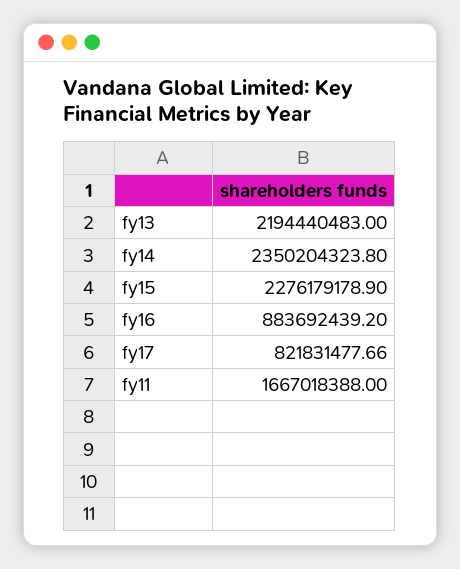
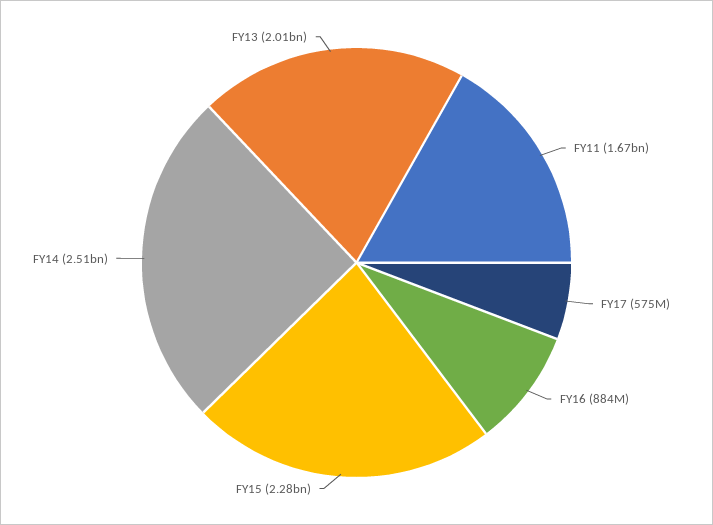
fy13: 2194440483 -> 2010000000
fy14: 2350204323.8 -> 2510000000
fy17: 821831477.66 -> 575000000

